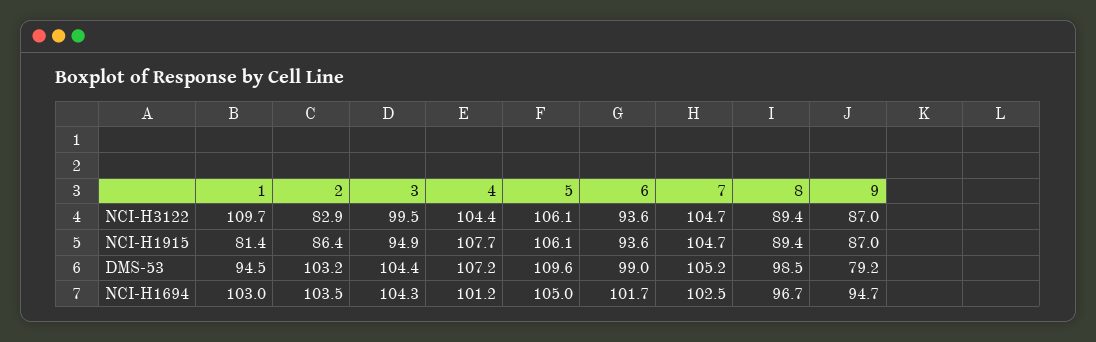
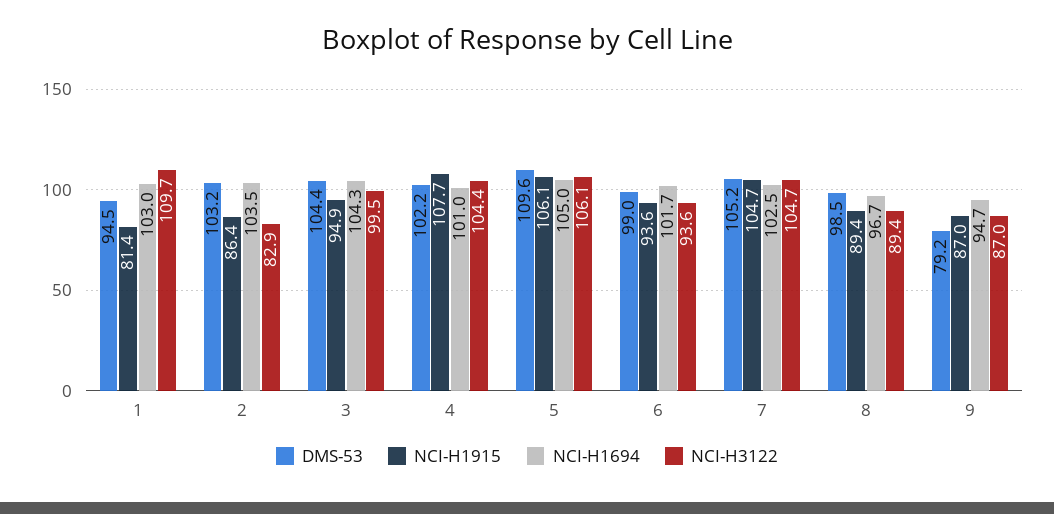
DMS-53, 4: 107.2 -> 102.2
NCI-H1694, 4: 101.2 -> 101

